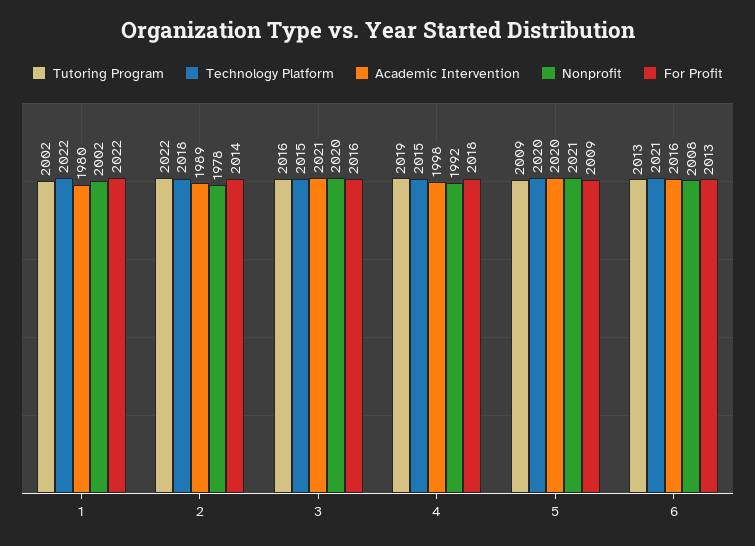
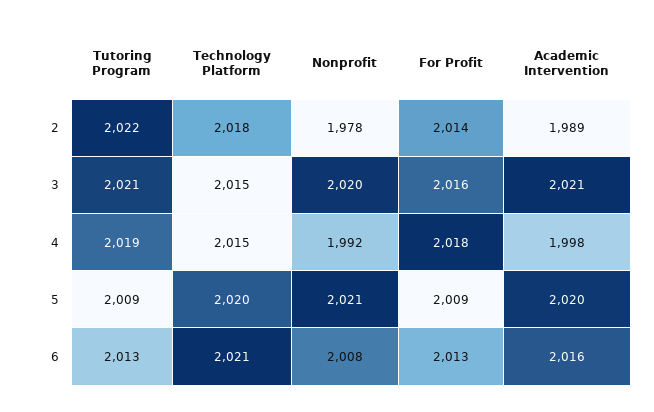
Tutoring Program, 1: 2002 -> none
Technology Platform, 1: 2022 -> none
Academic Intervention, 1: 1980 -> none
Nonprofit, 1: 2002 -> none
For Profit, 1: 2022 -> none
Tutoring Program, 3: 2016 -> 2021

